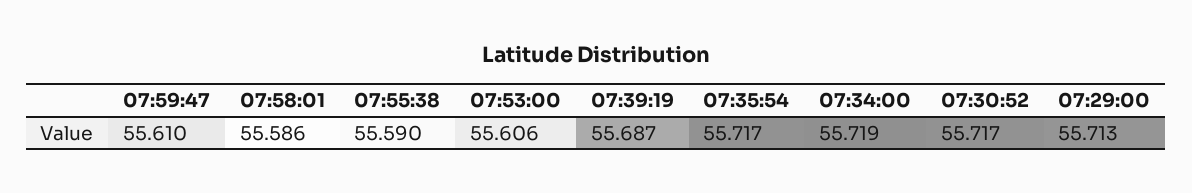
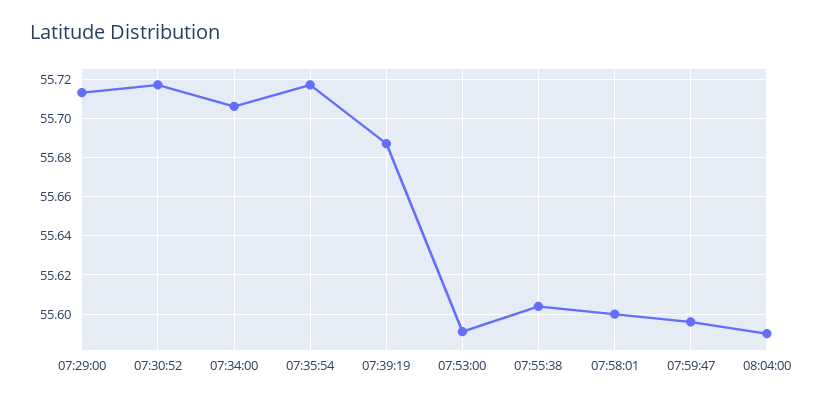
07:59:47: 55.61 -> 55.595
07:58:01: 55.586 -> 55.6
07:55:38: 55.59 -> 55.605
07:53:00: 55.606 -> 55.59
07:34:00: 55.719 -> 55.705
08:04:00: none -> 55.59

